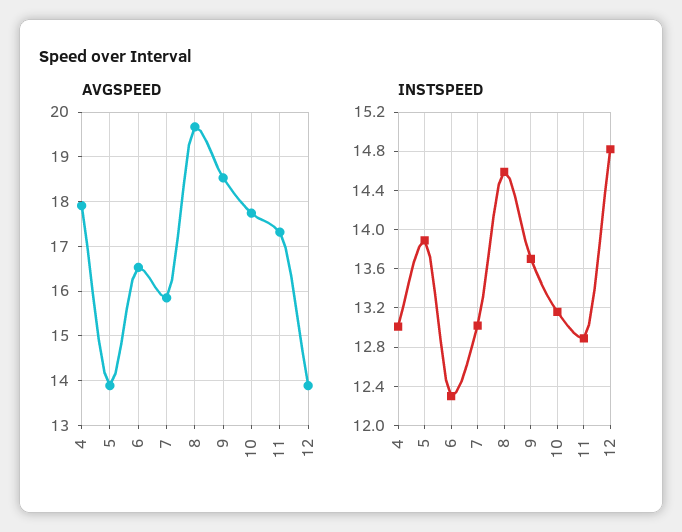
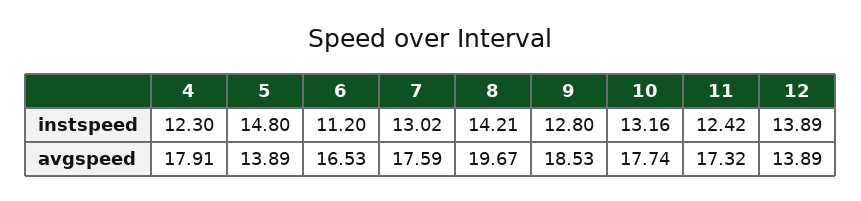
AVGSPEED, 7: 15.8 -> 17.59
INSTSPEED, 4: 13 -> 12.3
INSTSPEED, 5: 13.9 -> 14.8
INSTSPEED, 6: 12.3 -> 11.2
INSTSPEED, 8: 14.6 -> 14.21
INSTSPEED, 9: 13.7 -> 12.8
INSTSPEED, 11: 12.9 -> 12.42
INSTSPEED, 12: 14.8 -> 13.89

